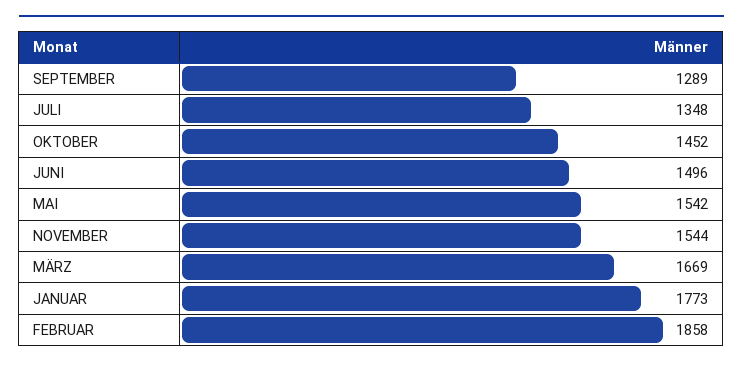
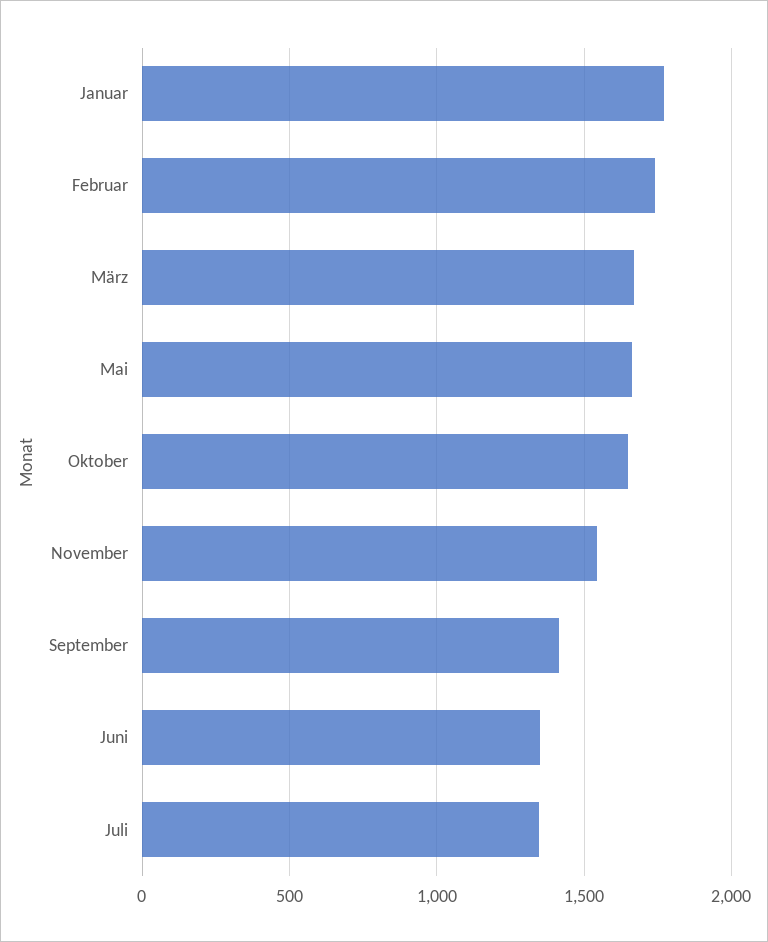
SEPTEMBER: 1289 -> 1400
OKTOBER: 1452 -> 1650
JUNI: 1496 -> 1350
MAI: 1542 -> 1650
FEBRUAR: 1858 -> 1750

